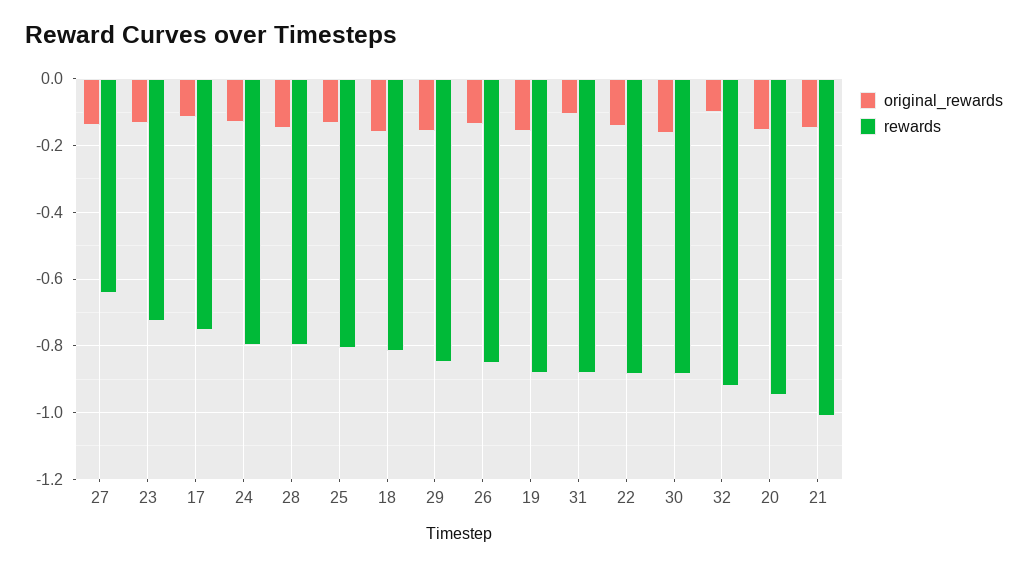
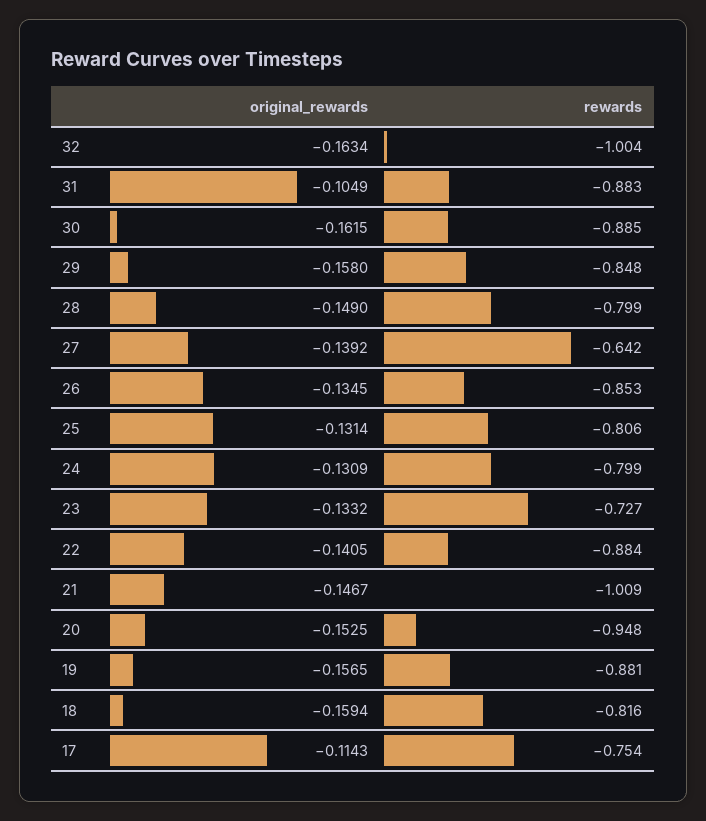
original_rewards, 32: -0.1 -> -0.1634
rewards, 32: -0.92 -> -1.004

